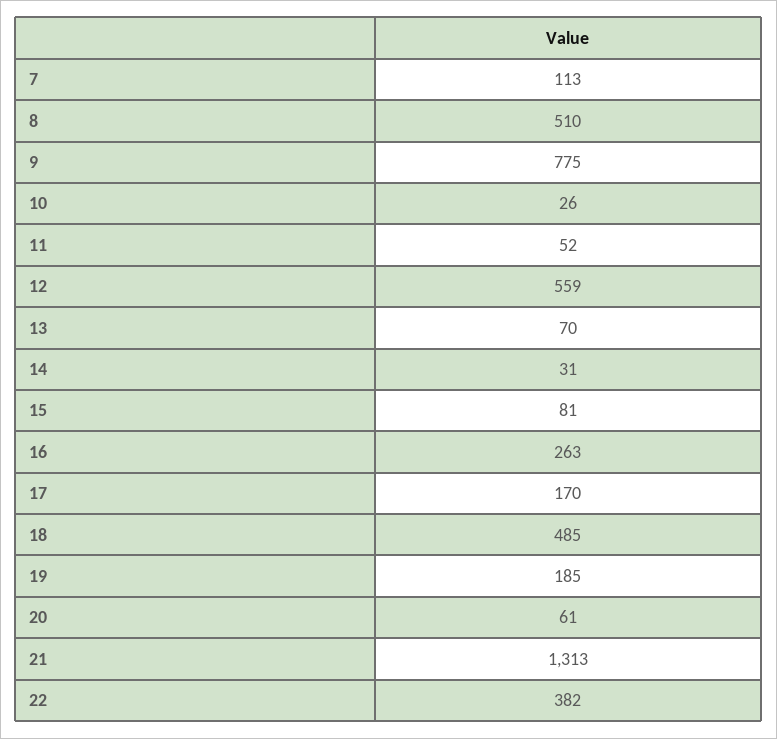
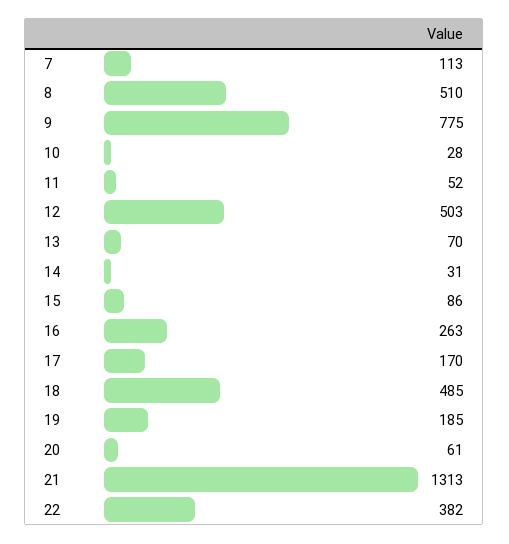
10: 26 -> 28
12: 559 -> 503
15: 81 -> 86

